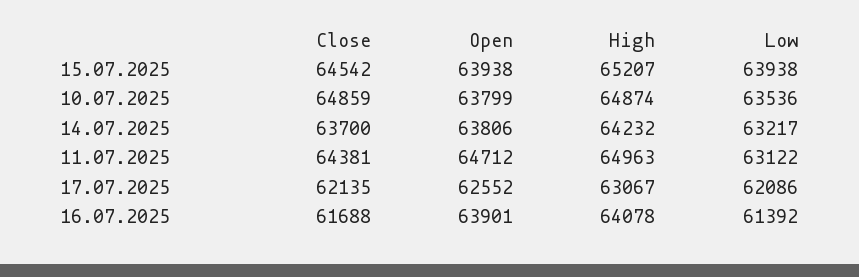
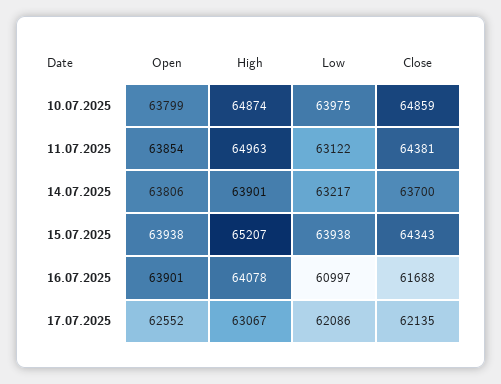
Close, 15.07.2025: 64542 -> 64343
Low, 10.07.2025: 63536 -> 63975
High, 14.07.2025: 64232 -> 63901
Open, 11.07.2025: 64712 -> 63854
Low, 16.07.2025: 61392 -> 60997

